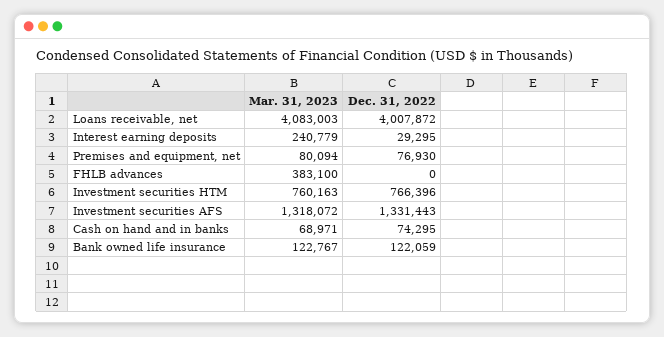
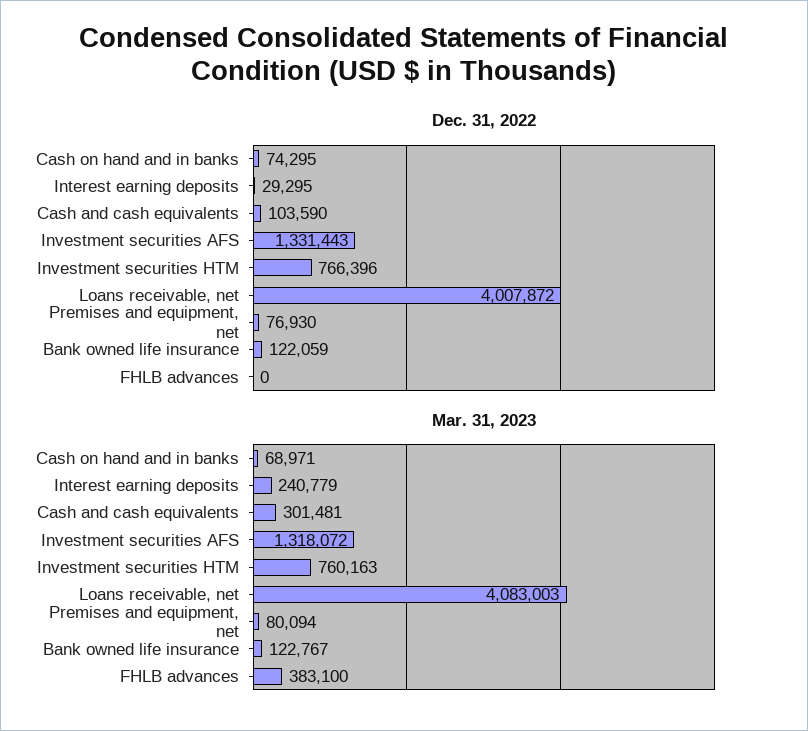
Dec. 31, 2022, Cash and cash equivalents: none -> 103590
Mar. 31, 2023, Cash and cash equivalents: none -> 301481

